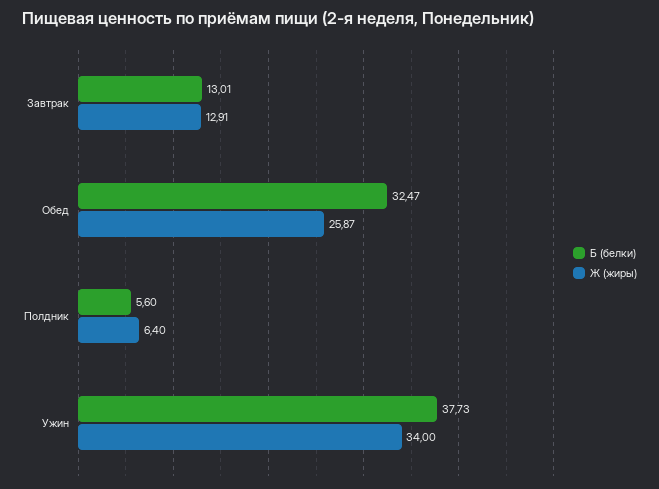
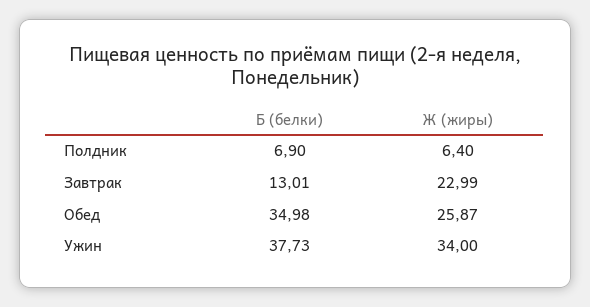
Ж (жиры), Завтрак: 12.91 -> 22.99
Б (белки), Обед: 32.47 -> 34.98
Б (белки), Полдник: 5.6 -> 6.9

